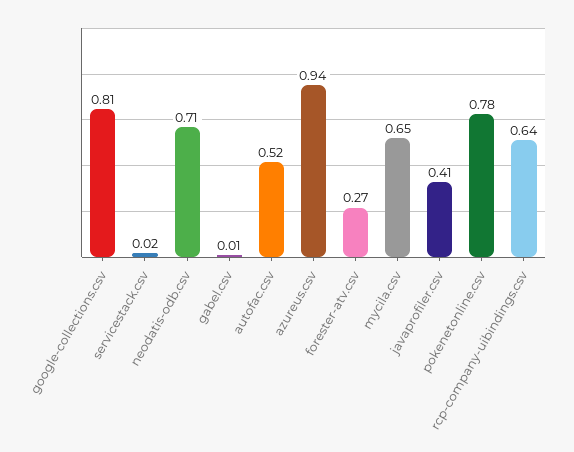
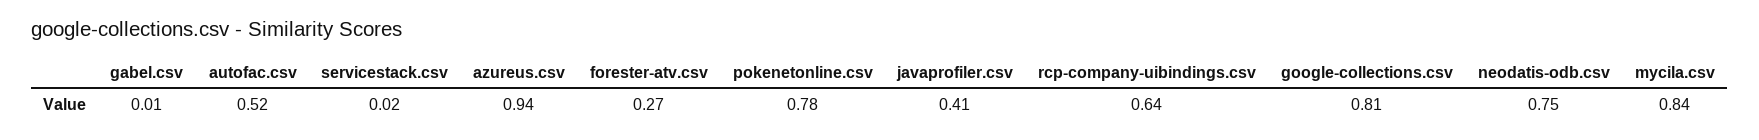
neodatis-odb.csv: 0.71 -> 0.75
mycila.csv: 0.65 -> 0.84

